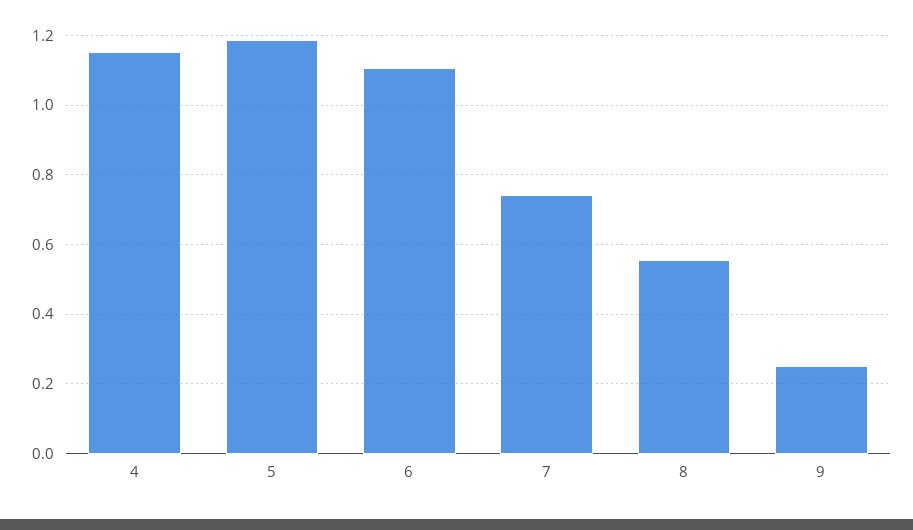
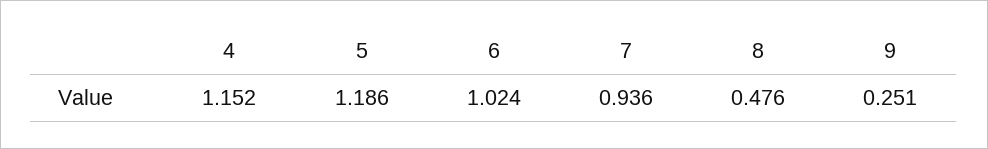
6: 1.1 -> 1.024
7: 0.74 -> 0.936
8: 0.56 -> 0.476

